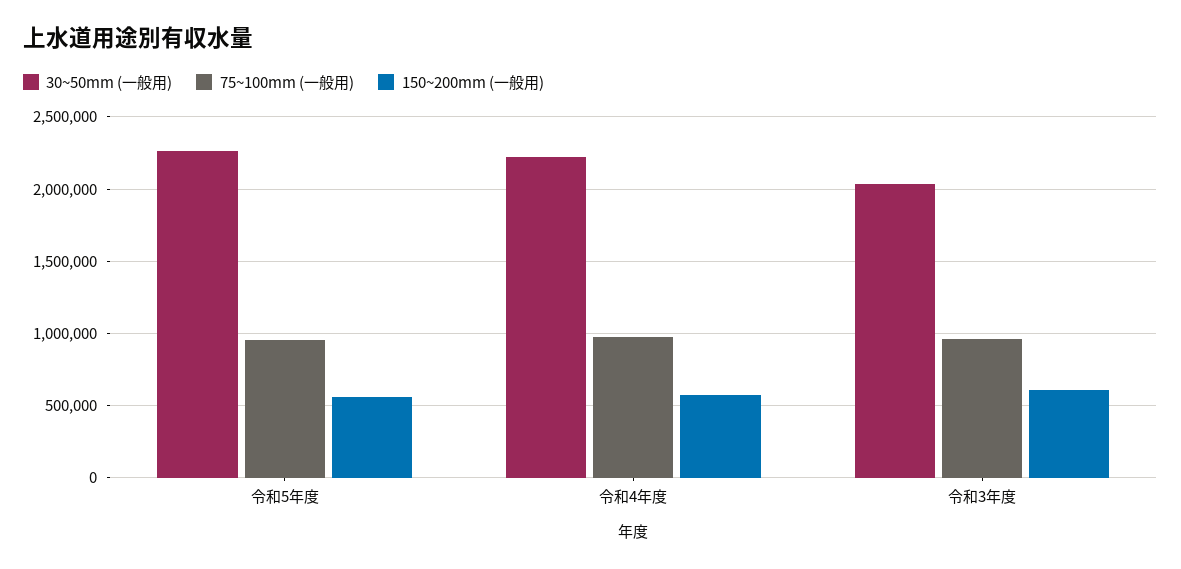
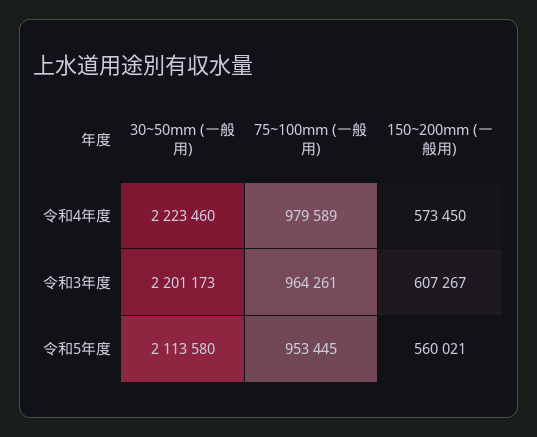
30~50mm (一般用), 令和5年度: 2250000 -> 2113580
30~50mm (一般用), 令和3年度: 2050000 -> 2201173

